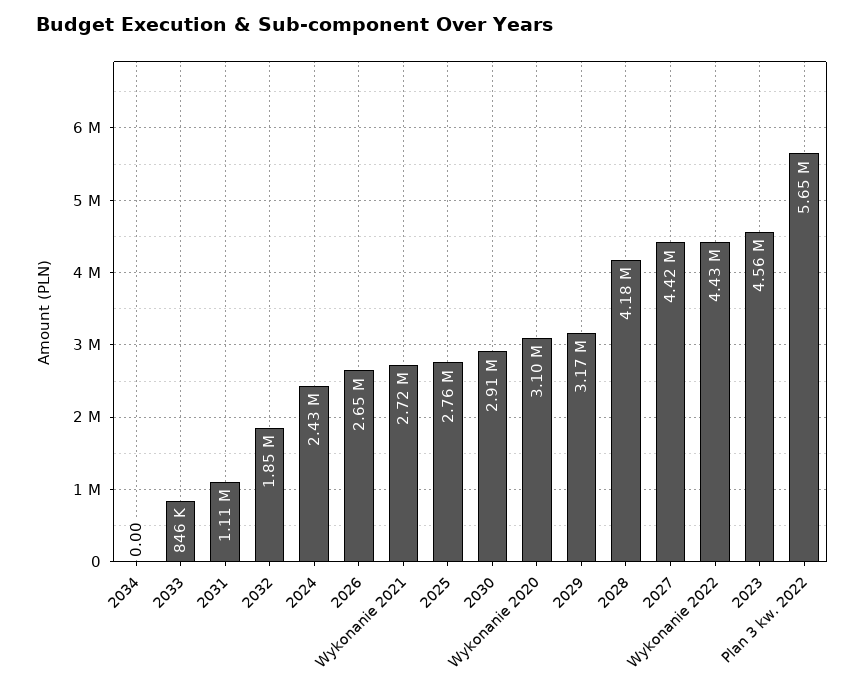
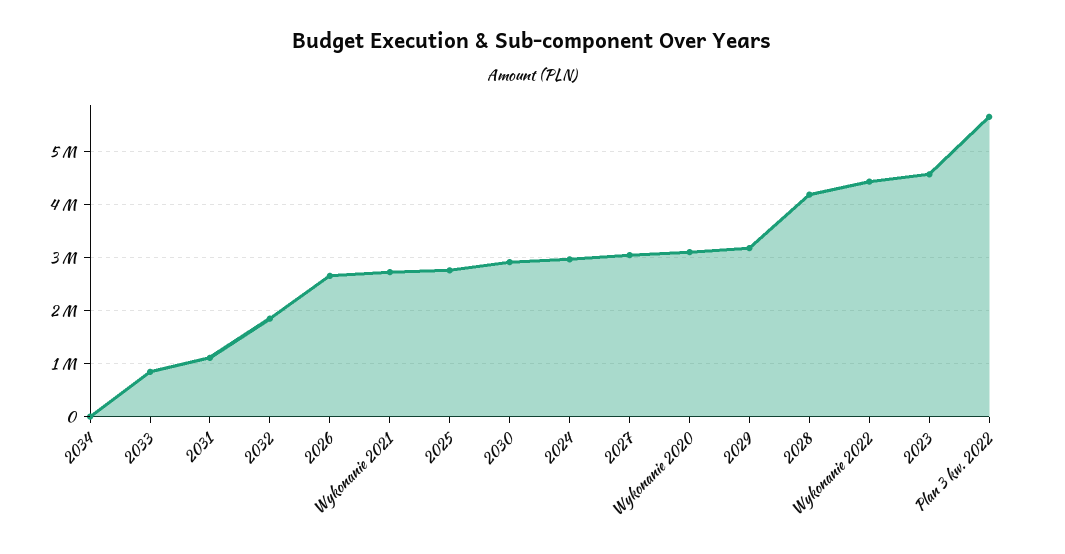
2024: 2430000 -> 3000000
2027: 4420000 -> 3000000

